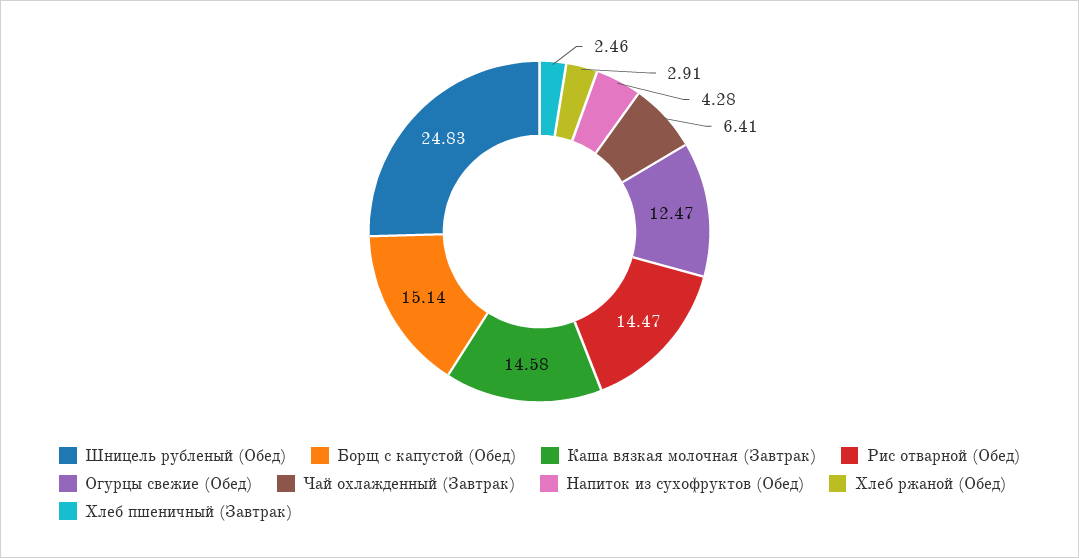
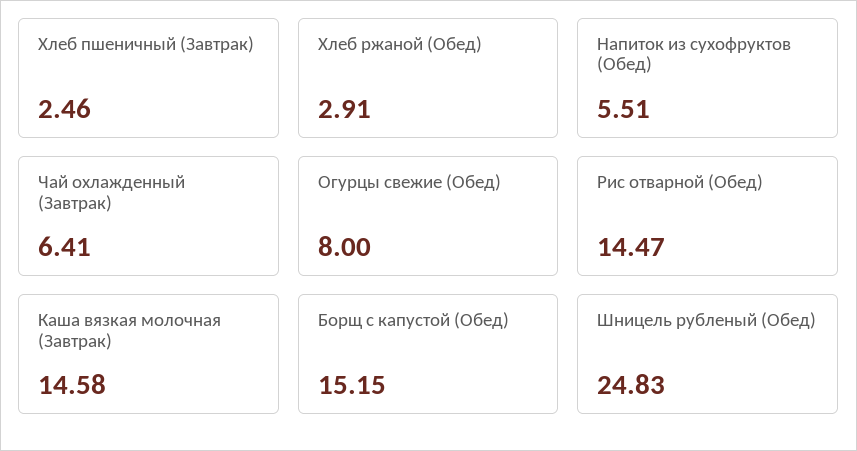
Борщ с капустой (Обед): 15.14 -> 15.15
Огурцы свежие (Обед): 12.47 -> 8
Напиток из сухофруктов (Обед): 4.28 -> 5.51

